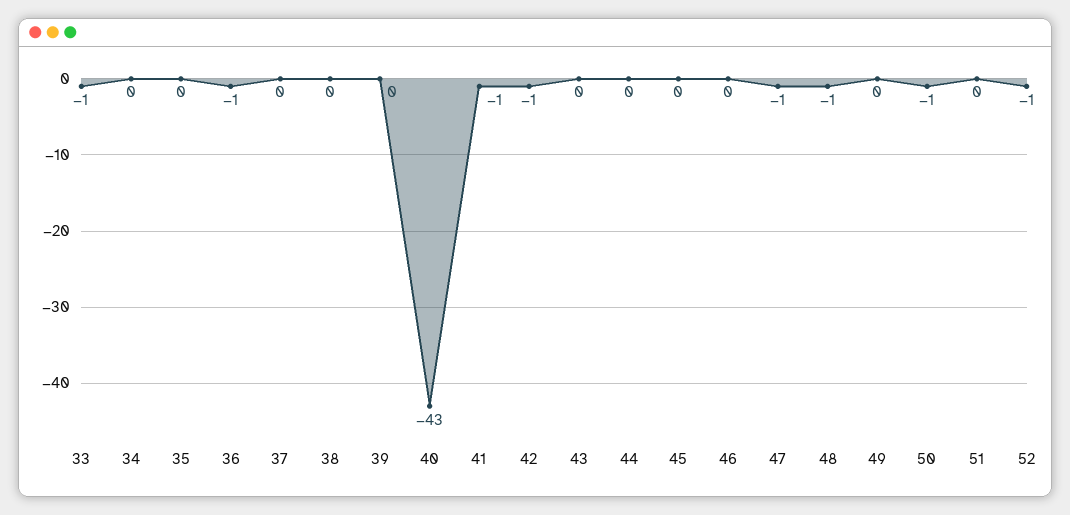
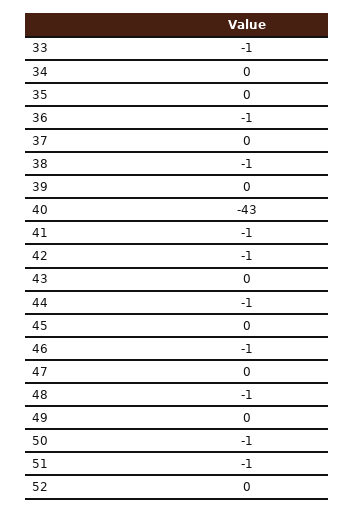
38: 0 -> -1
44: 0 -> -1
46: 0 -> -1
47: -1 -> 0
51: 0 -> -1
52: -1 -> 0

